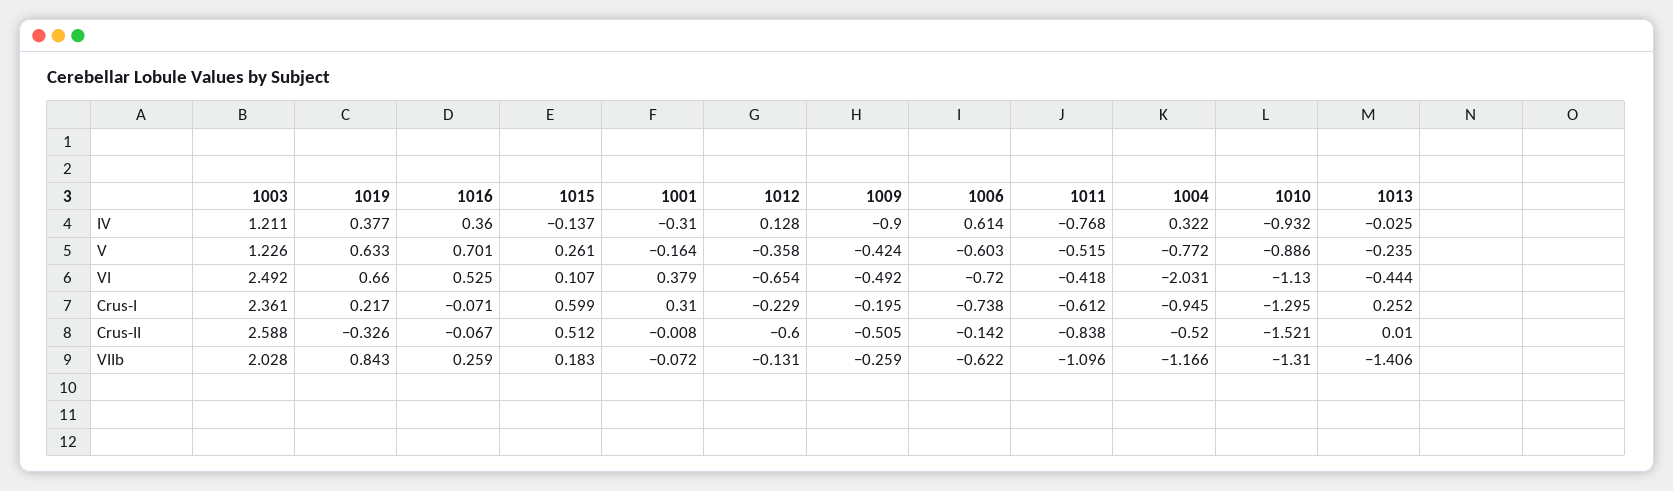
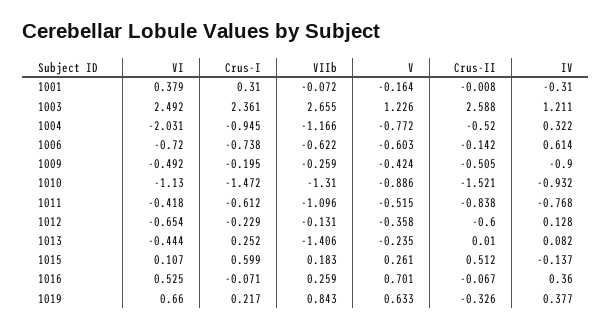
1013, IV: -0.025 -> 0.082
1010, Crus-I: -1.295 -> -1.472
1003, VIIb: 2.028 -> 2.655

